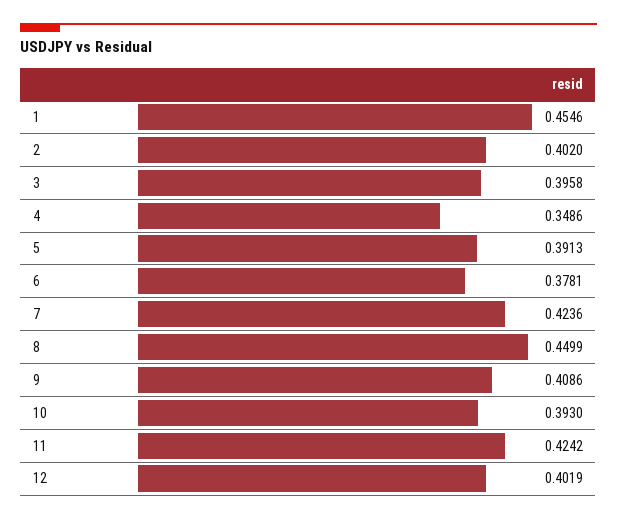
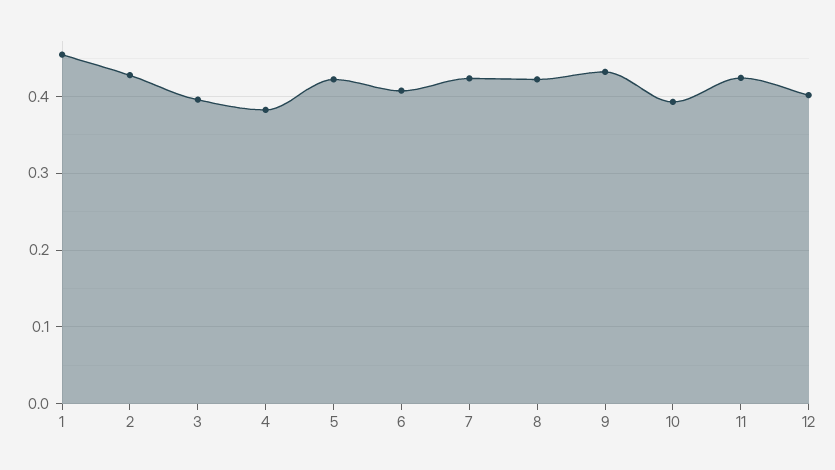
2: 0.402 -> 0.43
4: 0.3486 -> 0.38
5: 0.3913 -> 0.42
6: 0.3781 -> 0.41
8: 0.4499 -> 0.42
9: 0.4086 -> 0.43

